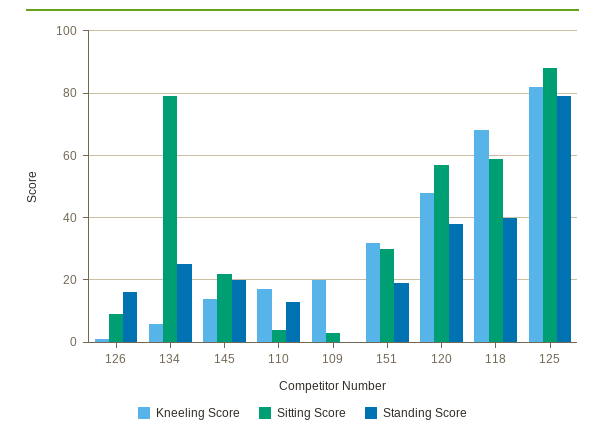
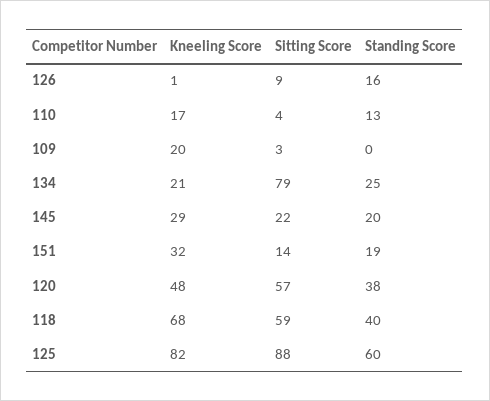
Kneeling Score, 134: 5 -> 21
Kneeling Score, 145: 15 -> 29
Sitting Score, 151: 30 -> 14
Standing Score, 125: 80 -> 60

